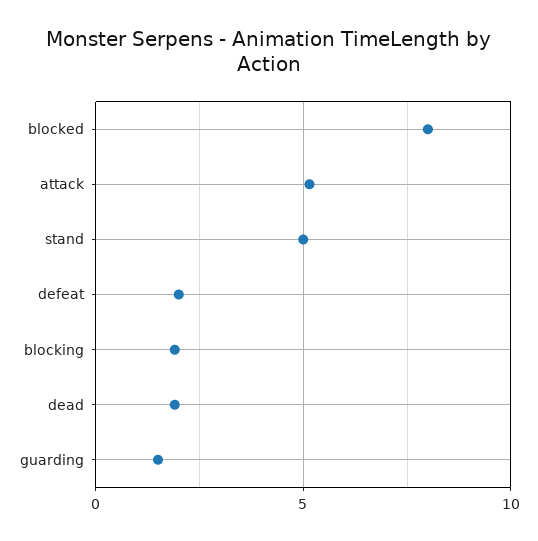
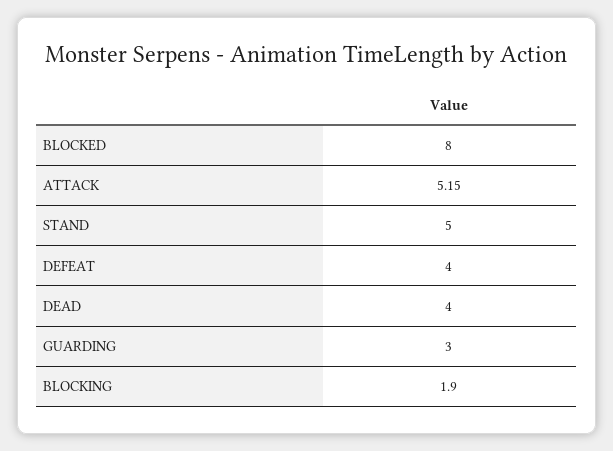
defeat: 2 -> 4
dead: 2 -> 4
guarding: 1.5 -> 3

